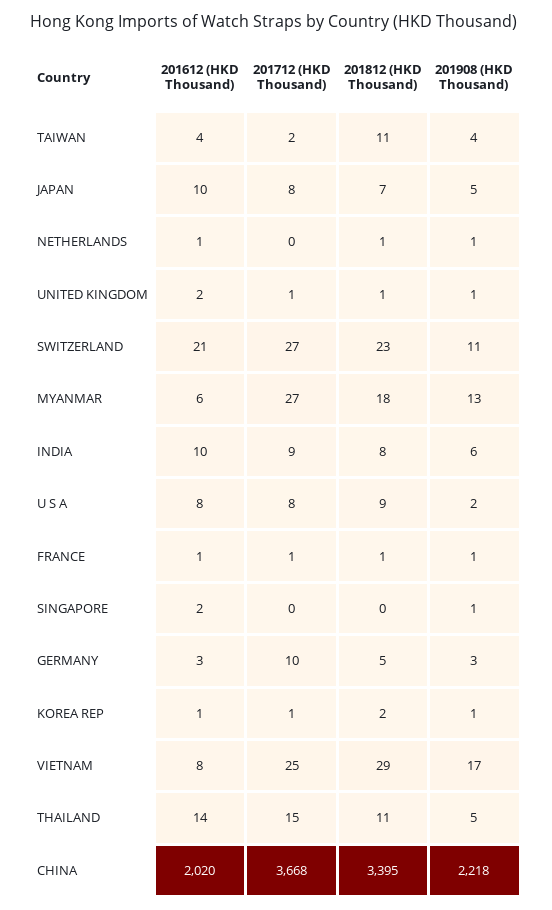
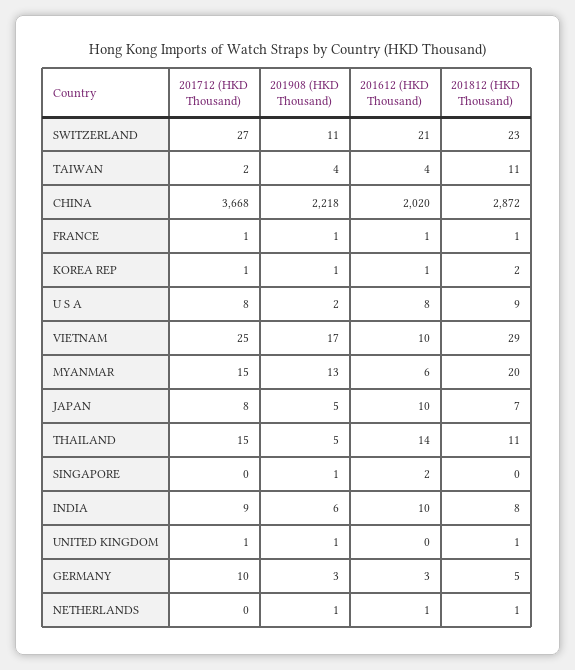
201612 (HKD Thousand), UNITED KINGDOM: 2 -> 0
201712 (HKD Thousand), MYANMAR: 27 -> 15
201812 (HKD Thousand), MYANMAR: 18 -> 20
201612 (HKD Thousand), VIETNAM: 8 -> 10
201812 (HKD Thousand), CHINA: 3395 -> 2872

